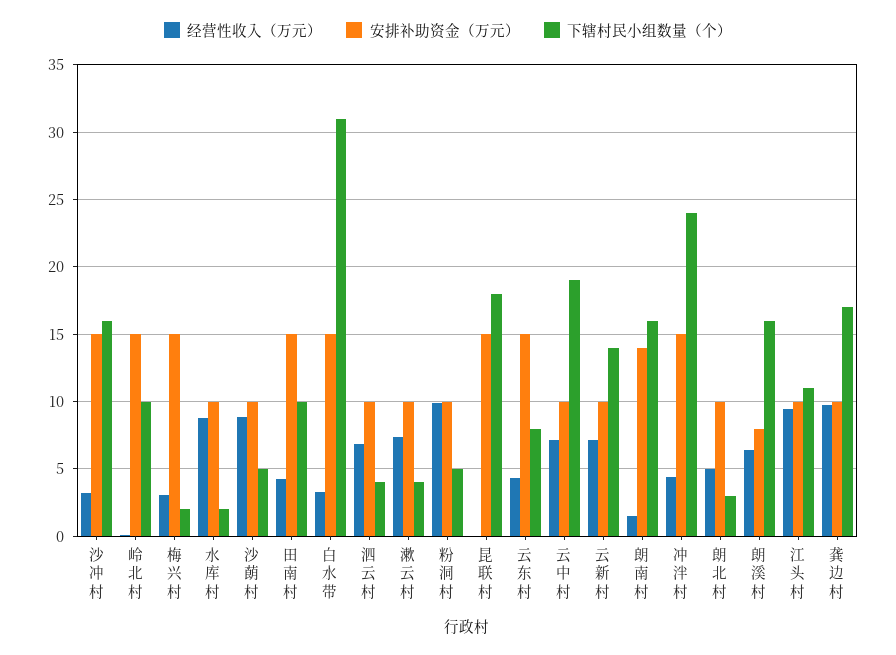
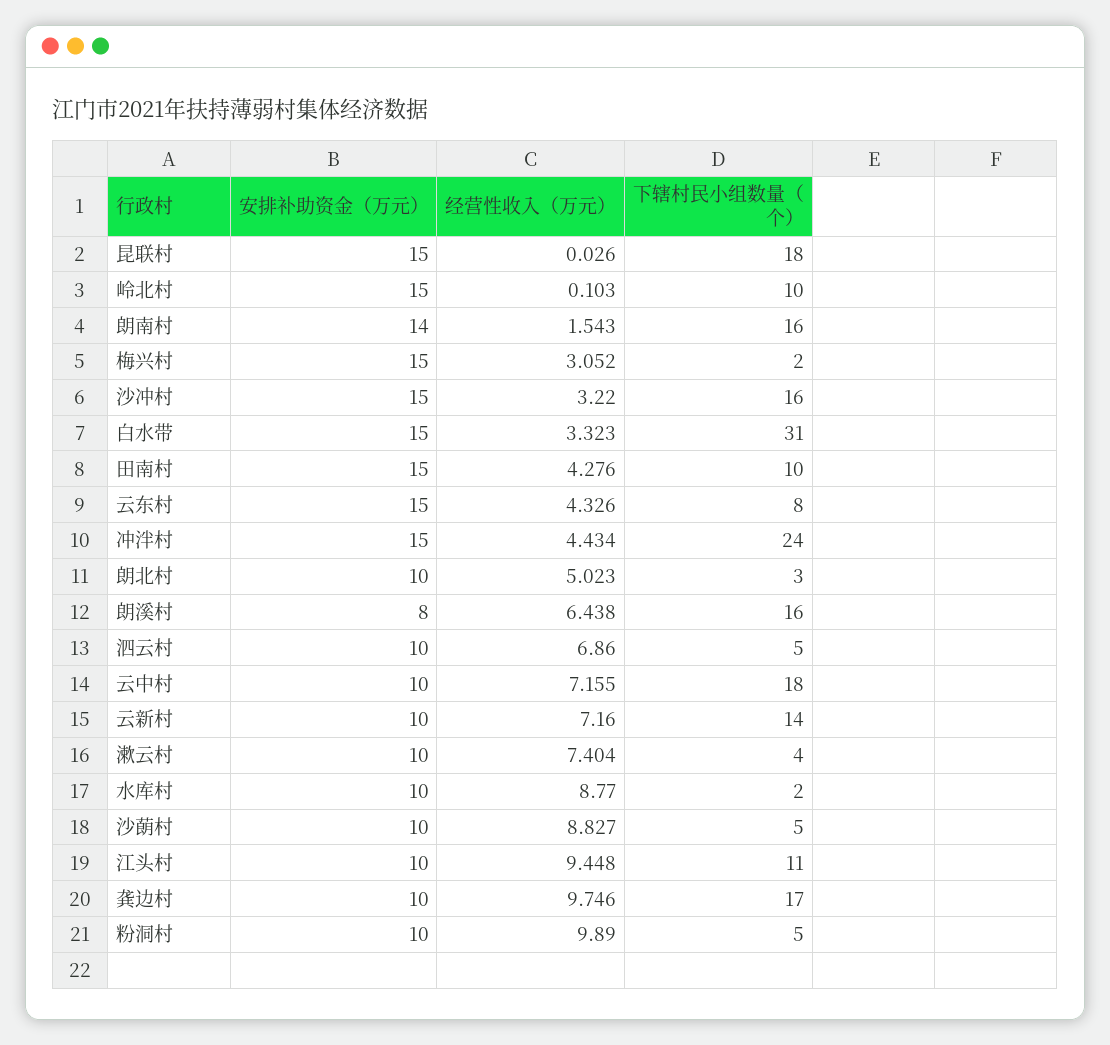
下辖村民小组数量（个）, 泗云村: 4 -> 5
下辖村民小组数量（个）, 云中村: 19 -> 18

